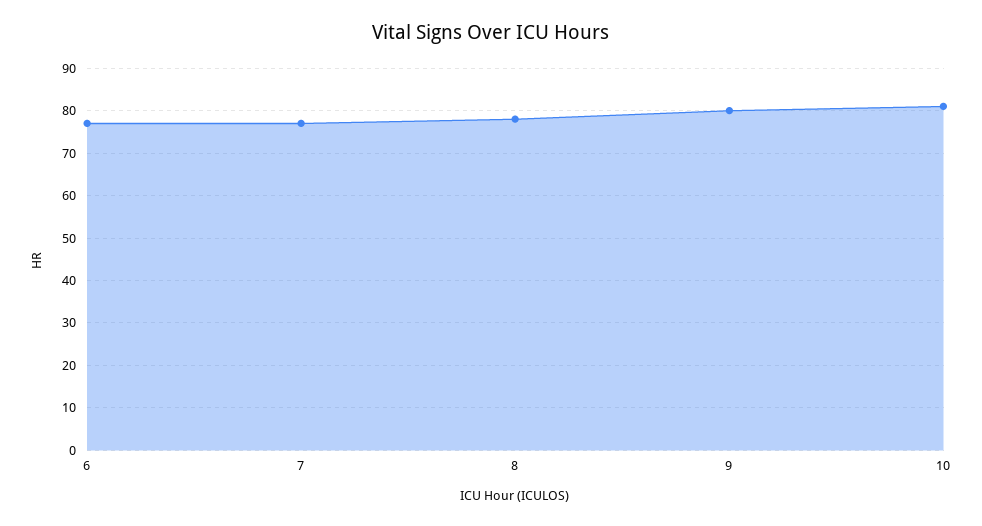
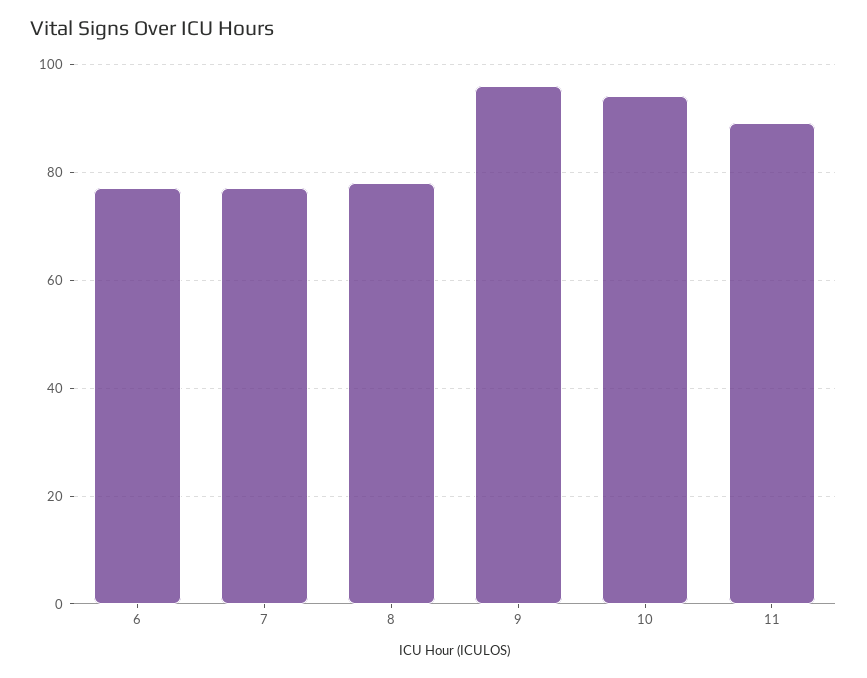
9: 80 -> 95
10: 80 -> 95
11: none -> 90

